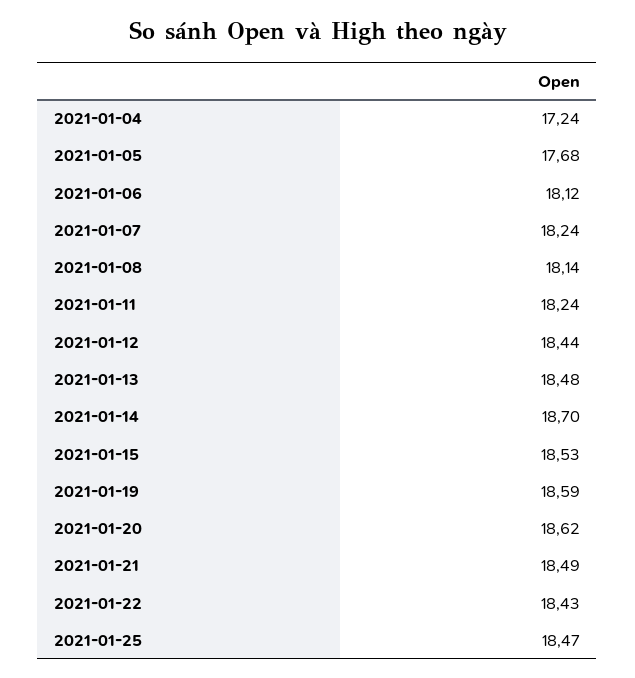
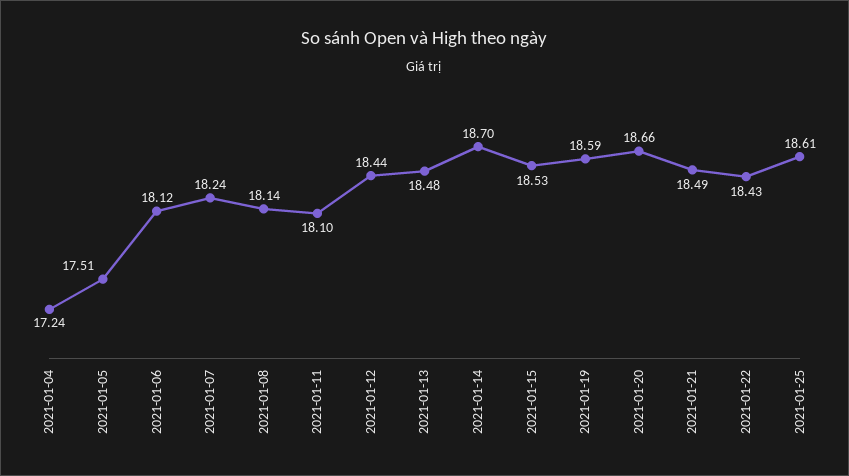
2021-01-05: 17.68 -> 17.51
2021-01-11: 18.24 -> 18.1
2021-01-20: 18.62 -> 18.66
2021-01-25: 18.47 -> 18.61

